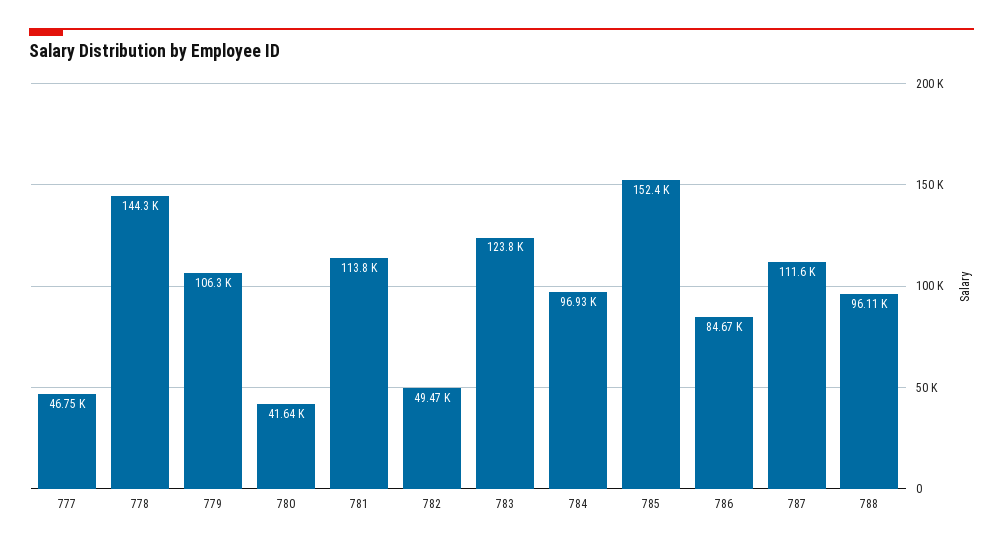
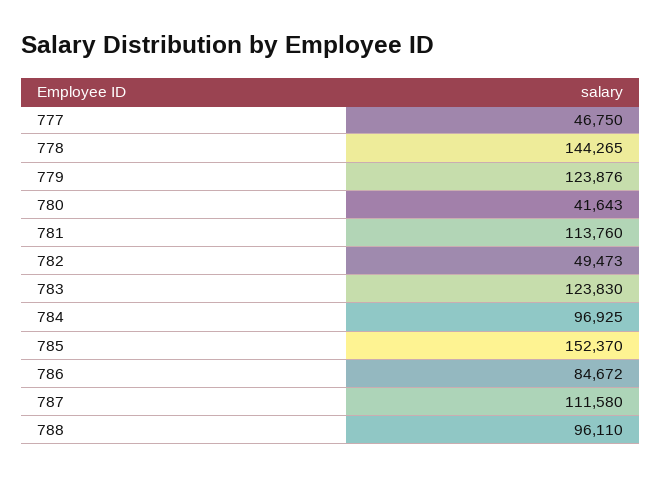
779: 106300 -> 123876

